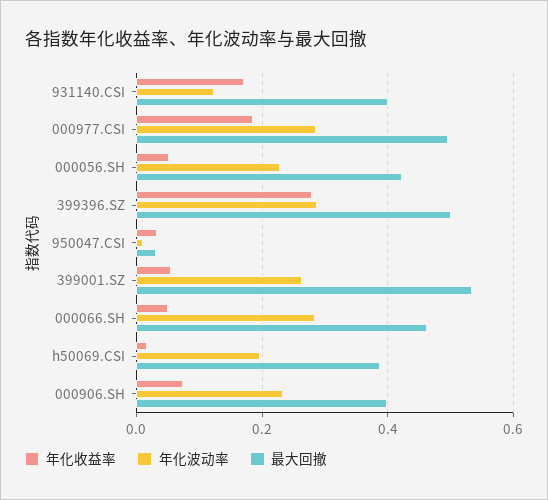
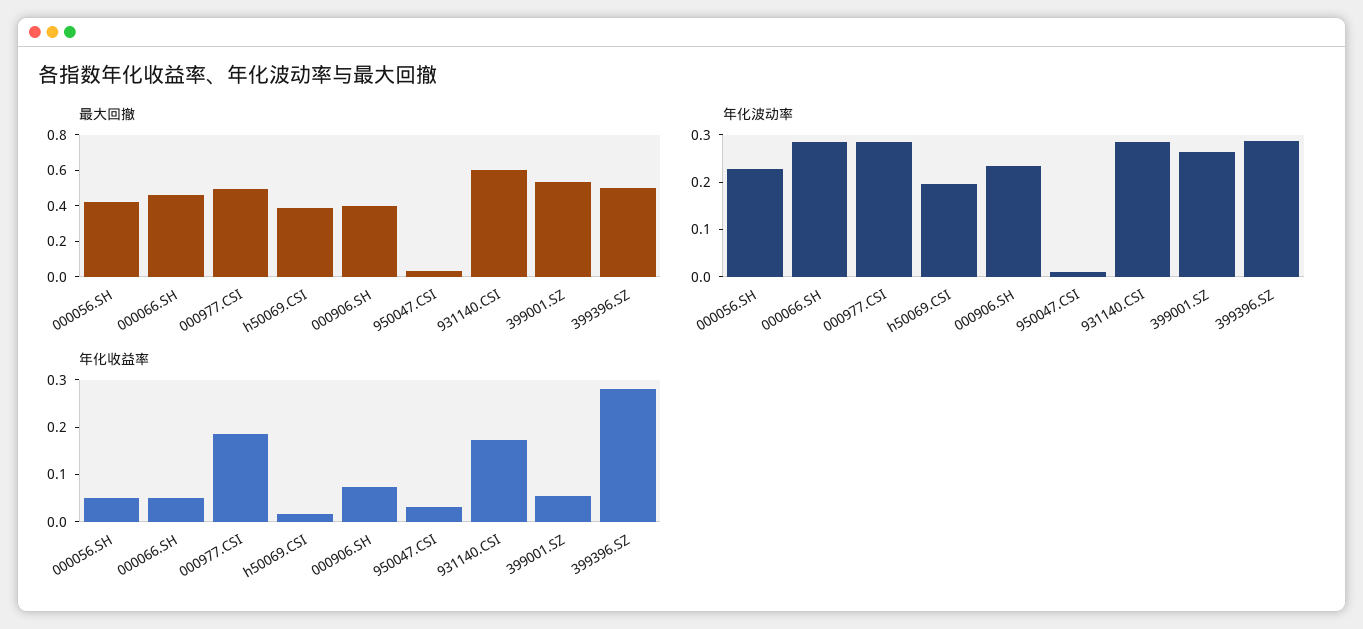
年化波动率, 931140.CSI: 0.12 -> 0.28
最大回撤, 931140.CSI: 0.4 -> 0.6

